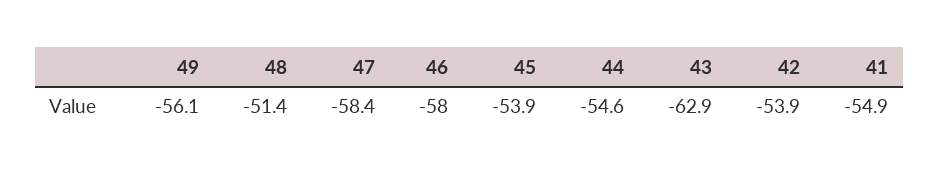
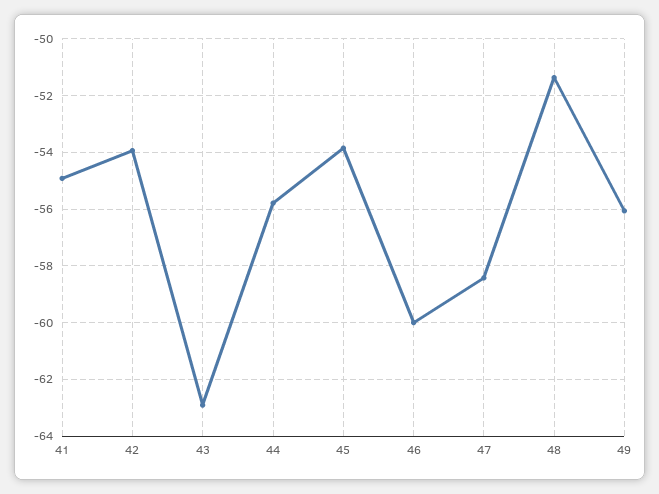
46: -58 -> -60
44: -54.6 -> -55.75

